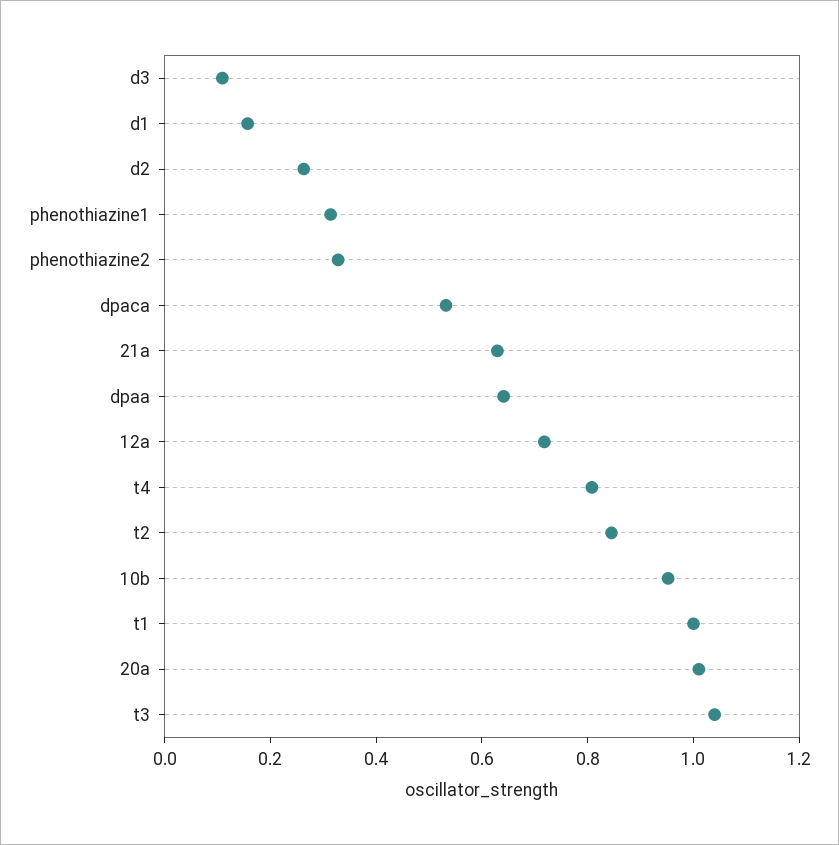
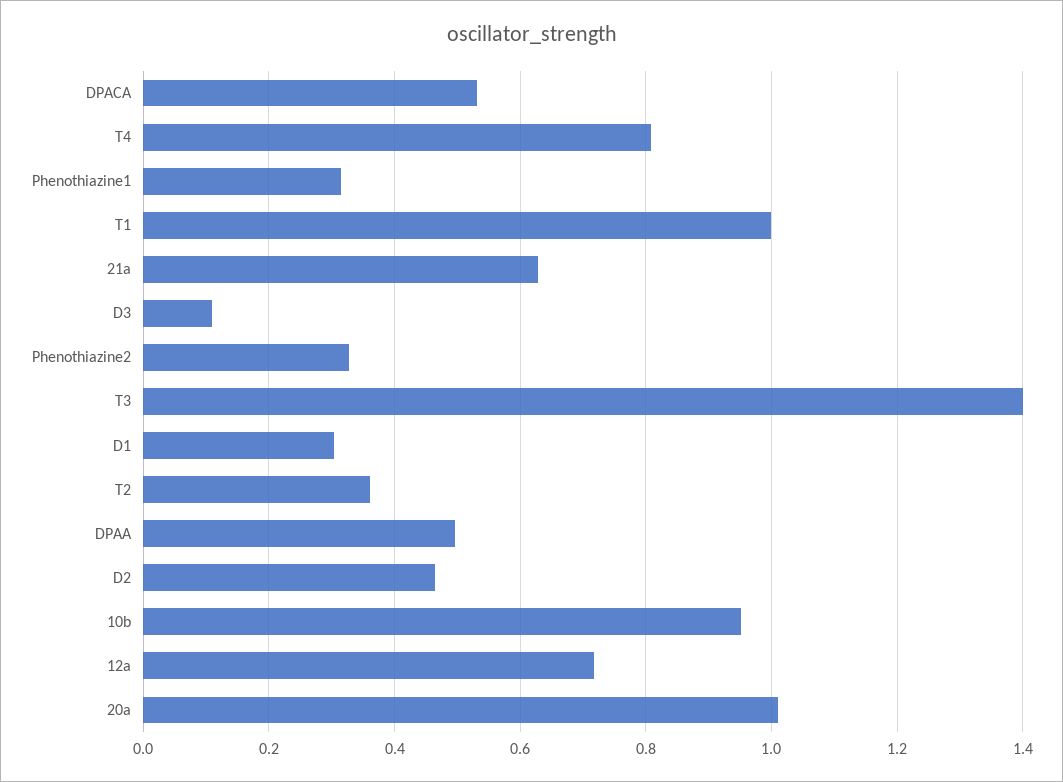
d1: 0.15 -> 0.3
d2: 0.25 -> 0.46
dpaa: 0.65 -> 0.5
t2: 0.85 -> 0.36
t3: 1.05 -> 1.4

